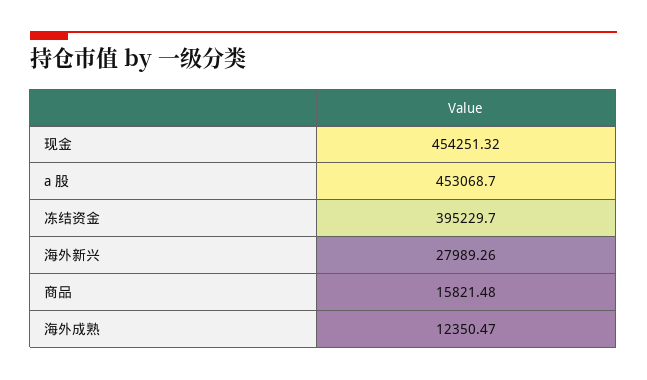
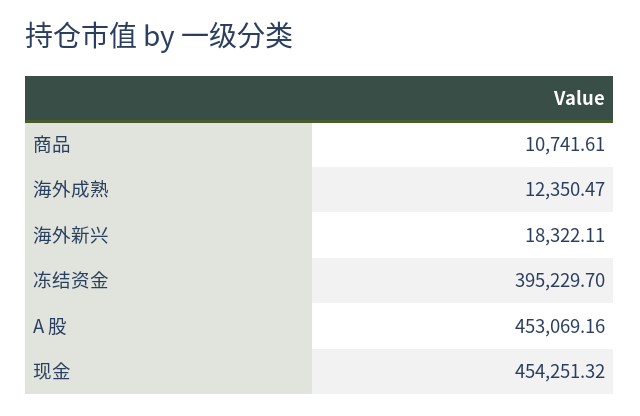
a 股: 453068.7 -> 453069.16
海外新兴: 27989.26 -> 18322.11
商品: 15821.48 -> 10741.61

